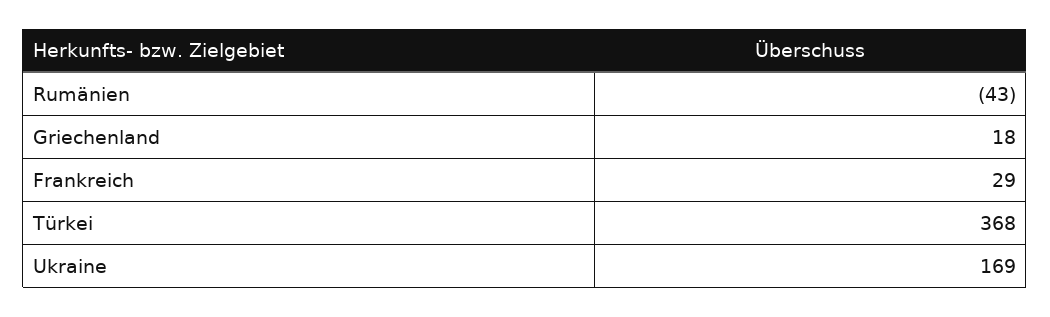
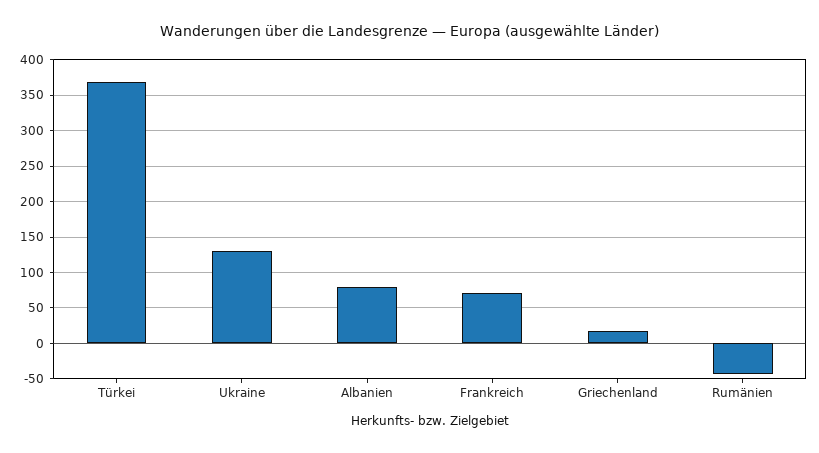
Frankreich: 29 -> 70
Ukraine: 169 -> 130
Albanien: none -> 80

